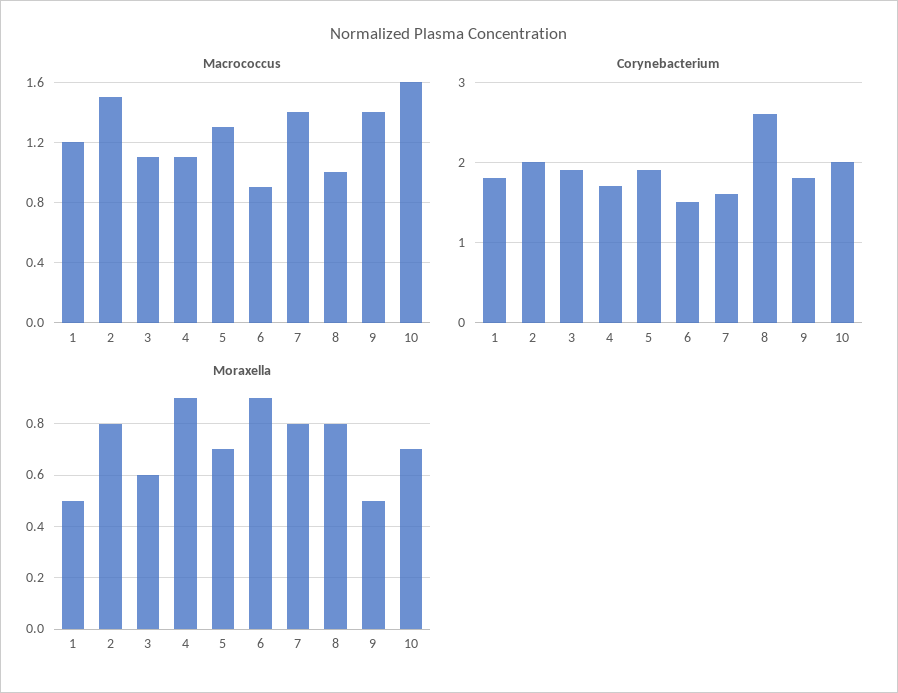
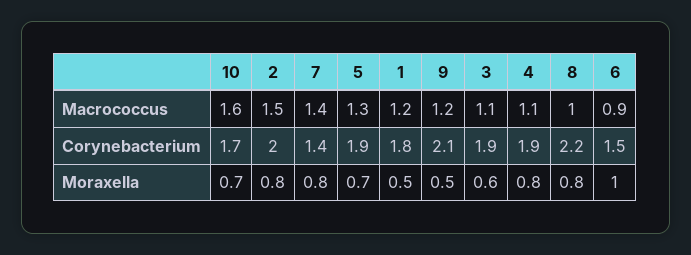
Macrococcus, 9: 1.4 -> 1.2
Corynebacterium, 4: 1.7 -> 1.9
Corynebacterium, 7: 1.6 -> 1.4
Corynebacterium, 8: 2.6 -> 2.2
Corynebacterium, 9: 1.8 -> 2.1
Corynebacterium, 10: 2 -> 1.7
Moraxella, 4: 0.9 -> 0.8
Moraxella, 6: 0.9 -> 1

